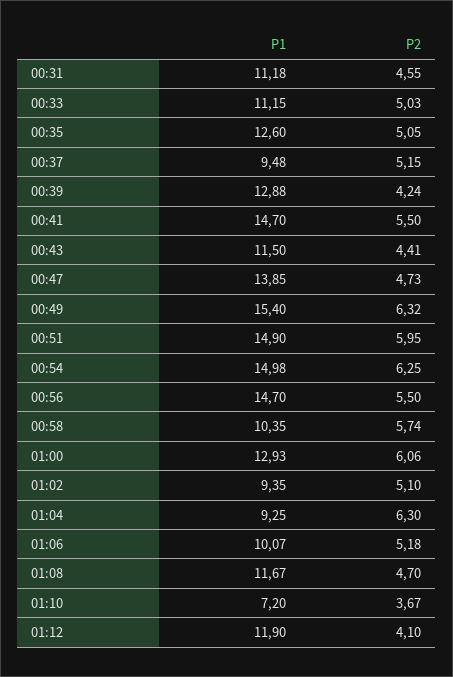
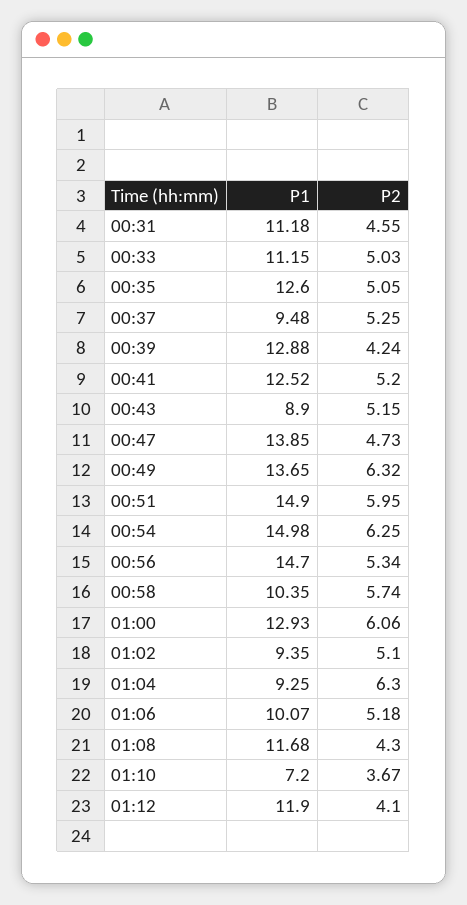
P2, 00:37: 5.15 -> 5.25
P1, 00:41: 14.7 -> 12.52
P2, 00:41: 5.5 -> 5.2
P1, 00:43: 11.5 -> 8.9
P2, 00:43: 4.41 -> 5.15
P1, 00:49: 15.4 -> 13.65
P2, 00:56: 5.5 -> 5.34
P1, 01:08: 11.67 -> 11.68
P2, 01:08: 4.7 -> 4.3

